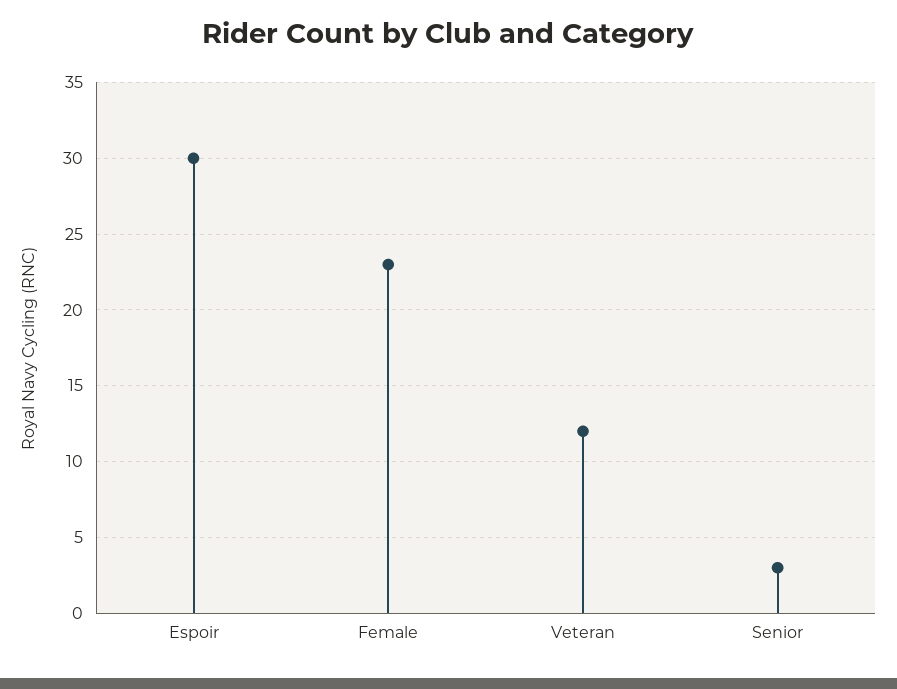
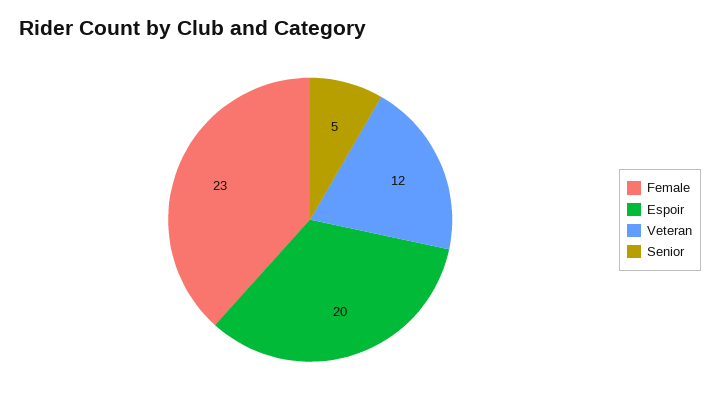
Espoir: 30 -> 20
Senior: 3 -> 5

